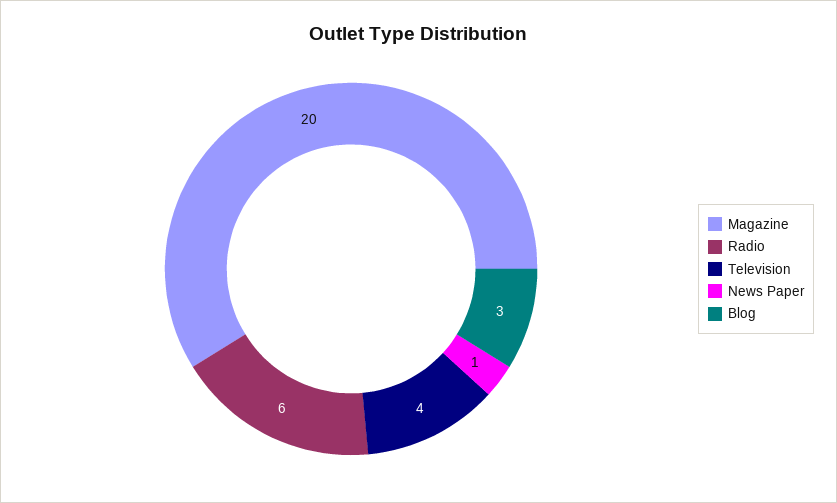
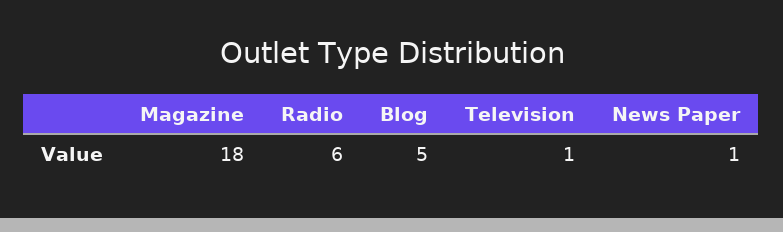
Magazine: 20 -> 18
Television: 4 -> 1
Blog: 3 -> 5

